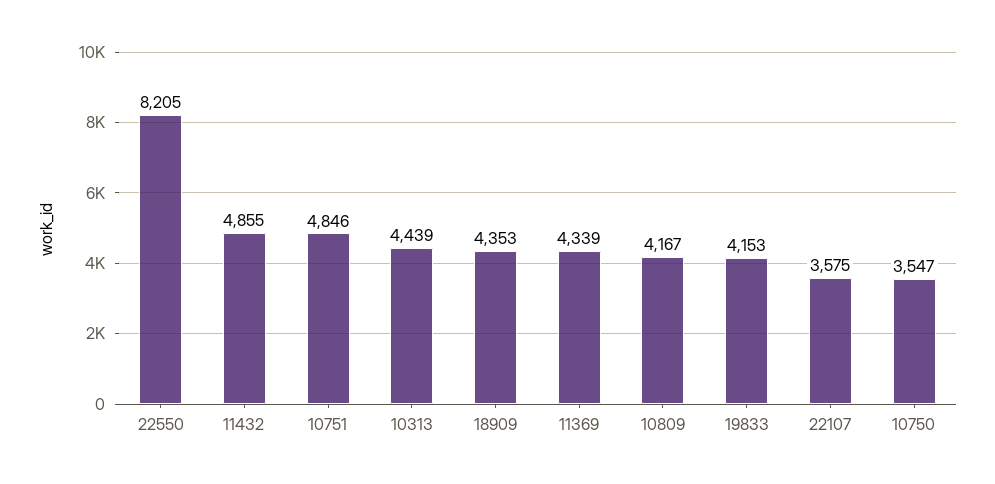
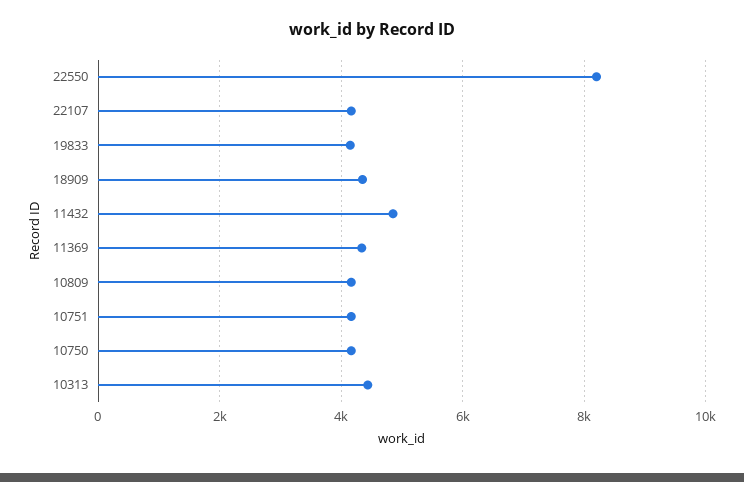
10751: 4846 -> 4200
22107: 3575 -> 4200
10750: 3547 -> 4200

